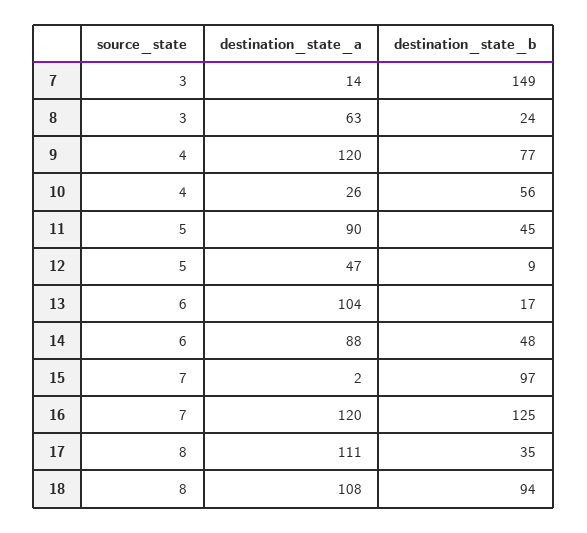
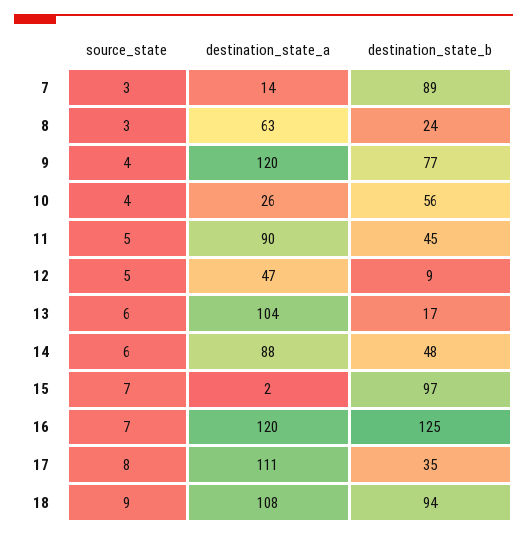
destination_state_b, 7: 149 -> 89
source_state, 18: 8 -> 9

